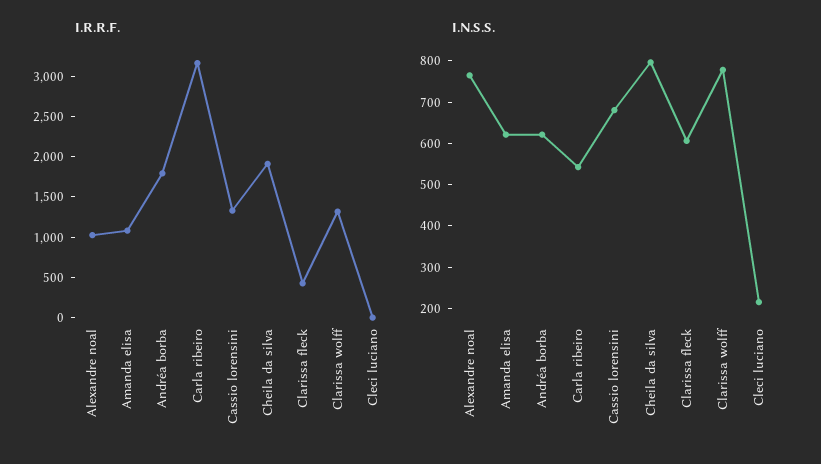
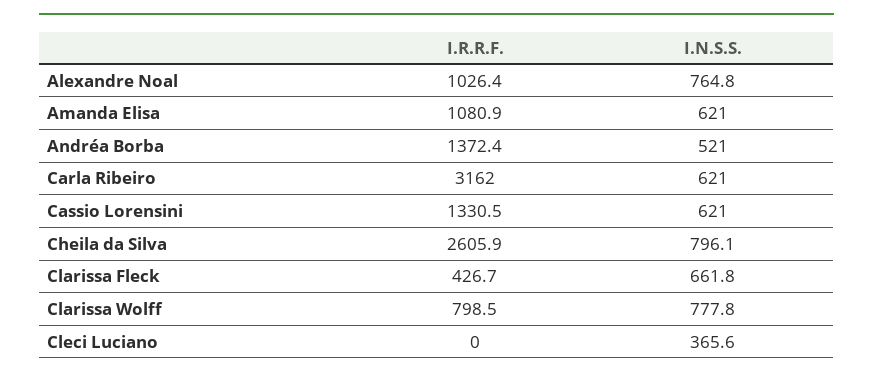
I.R.R.F., Andréa borba: 1800 -> 1372.4
I.R.R.F., Cheila da silva: 1900 -> 2605.9
I.R.R.F., Clarissa wolff: 1300 -> 798.5
I.N.S.S., Andréa borba: 620 -> 521
I.N.S.S., Carla ribeiro: 540 -> 621
I.N.S.S., Cassio lorensini: 680 -> 621
I.N.S.S., Clarissa fleck: 600 -> 661.8
I.N.S.S., Cleci luciano: 220 -> 365.6

